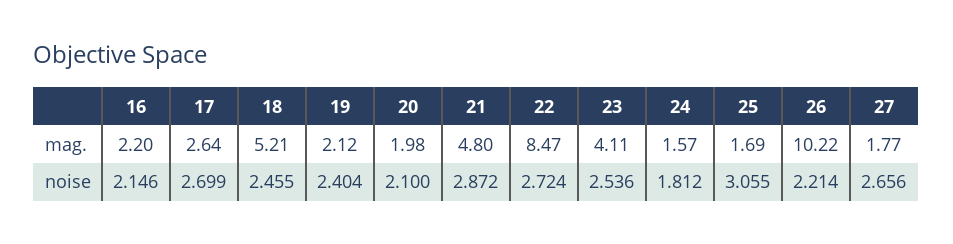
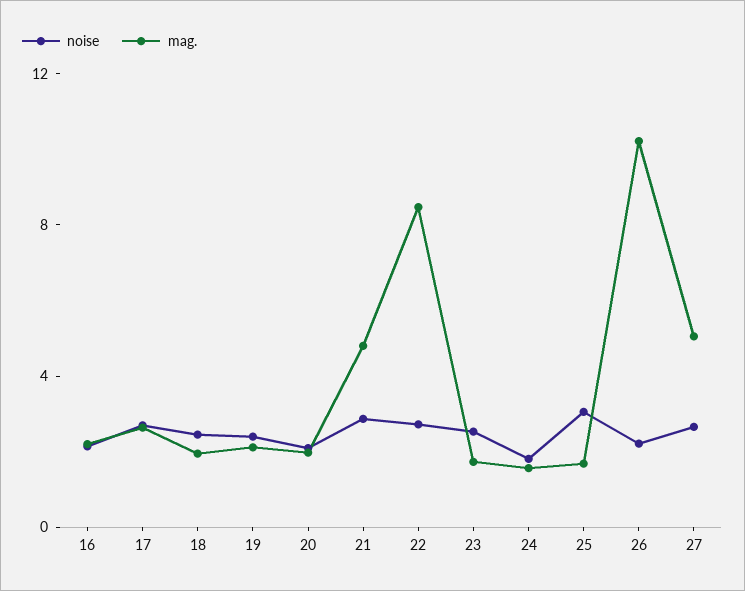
mag., 18: 5.21 -> 2
mag., 23: 4.11 -> 2
mag., 27: 1.77 -> 5

